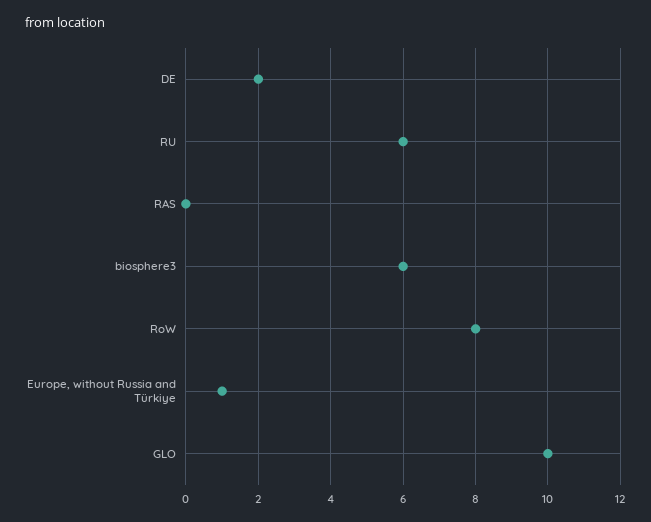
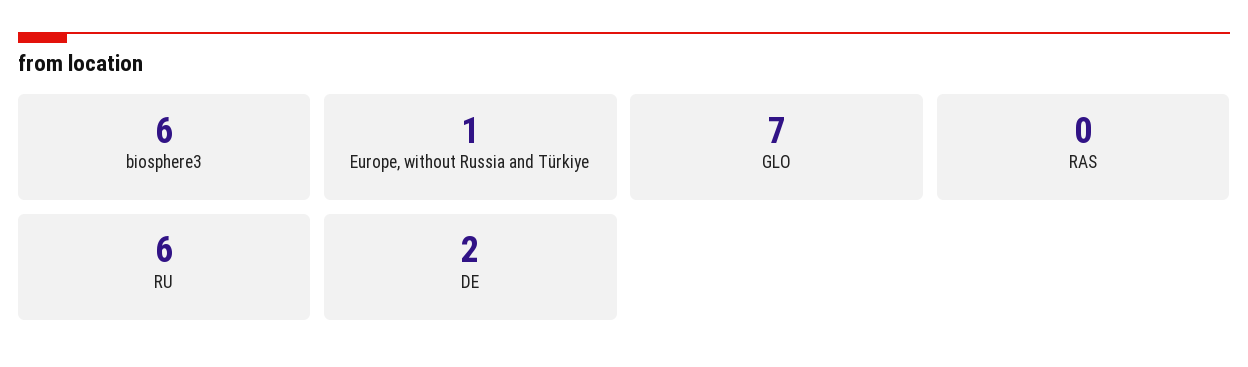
RoW: 8 -> none
GLO: 10 -> 7

